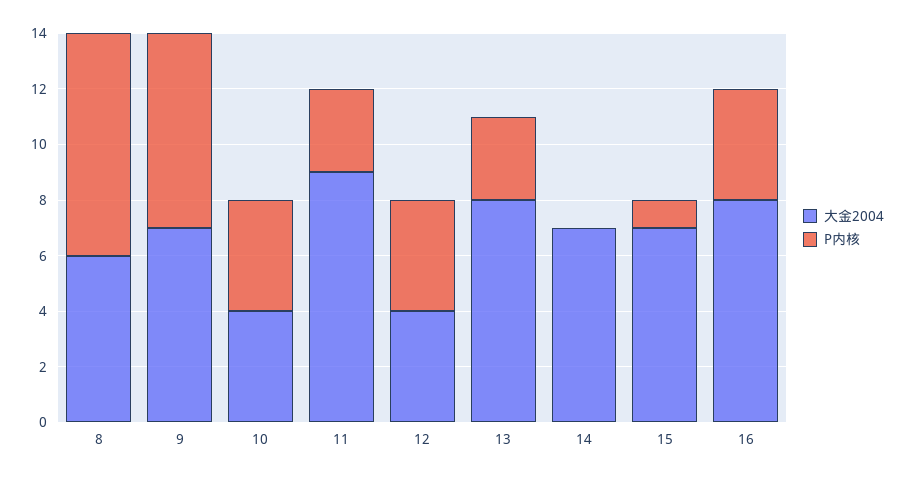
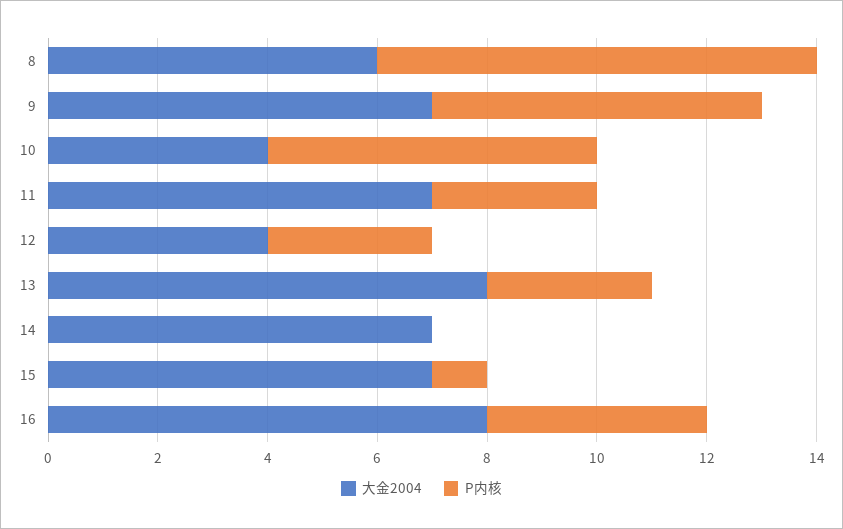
P内核, 9: 7 -> 6
P内核, 10: 4 -> 6
大金2004, 11: 9 -> 7
P内核, 12: 4 -> 3

